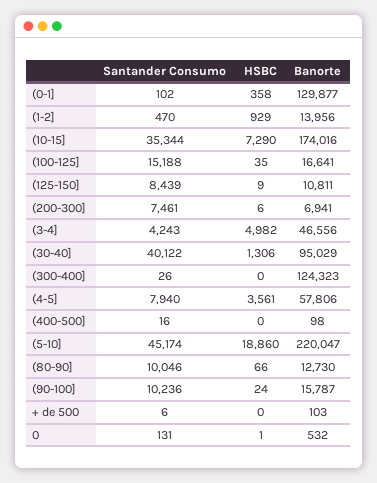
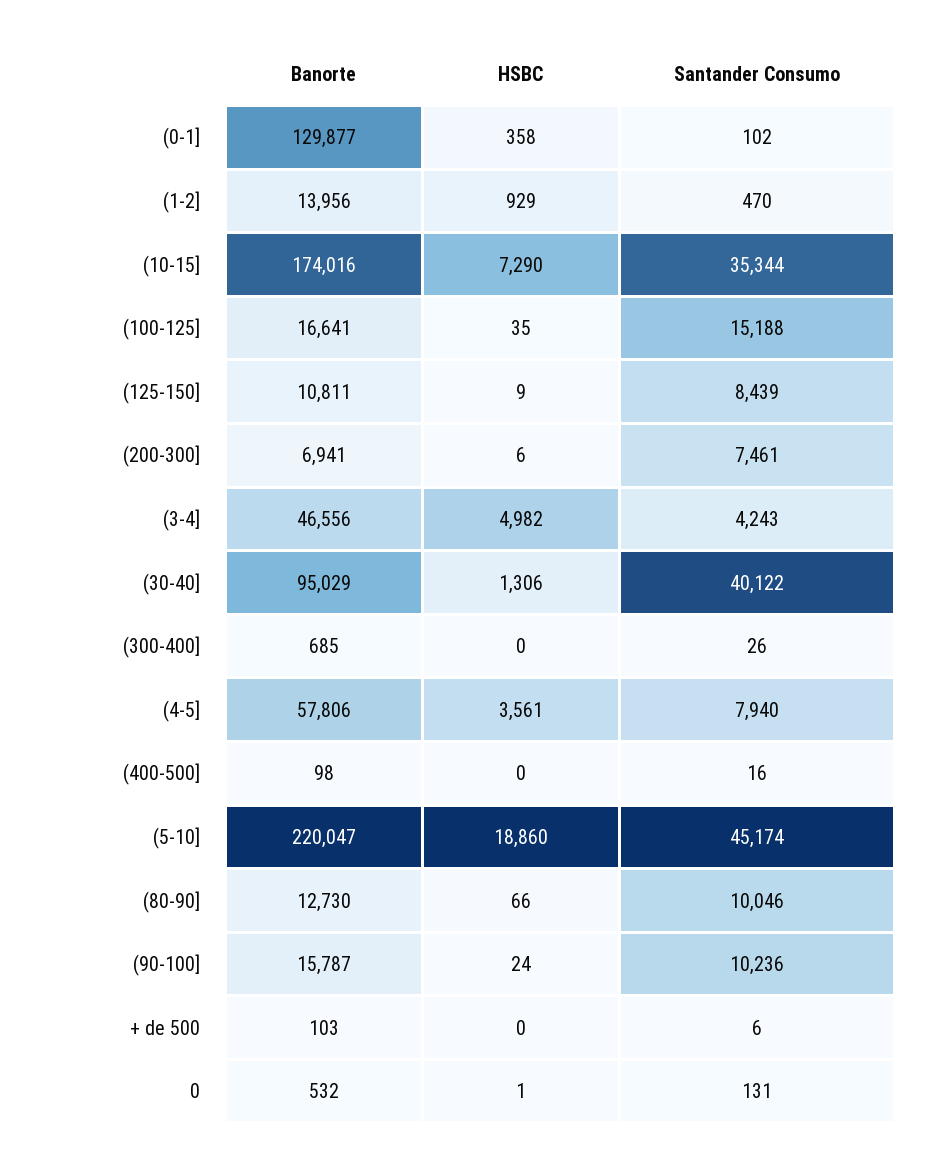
Banorte, (300-400]: 124323 -> 685

